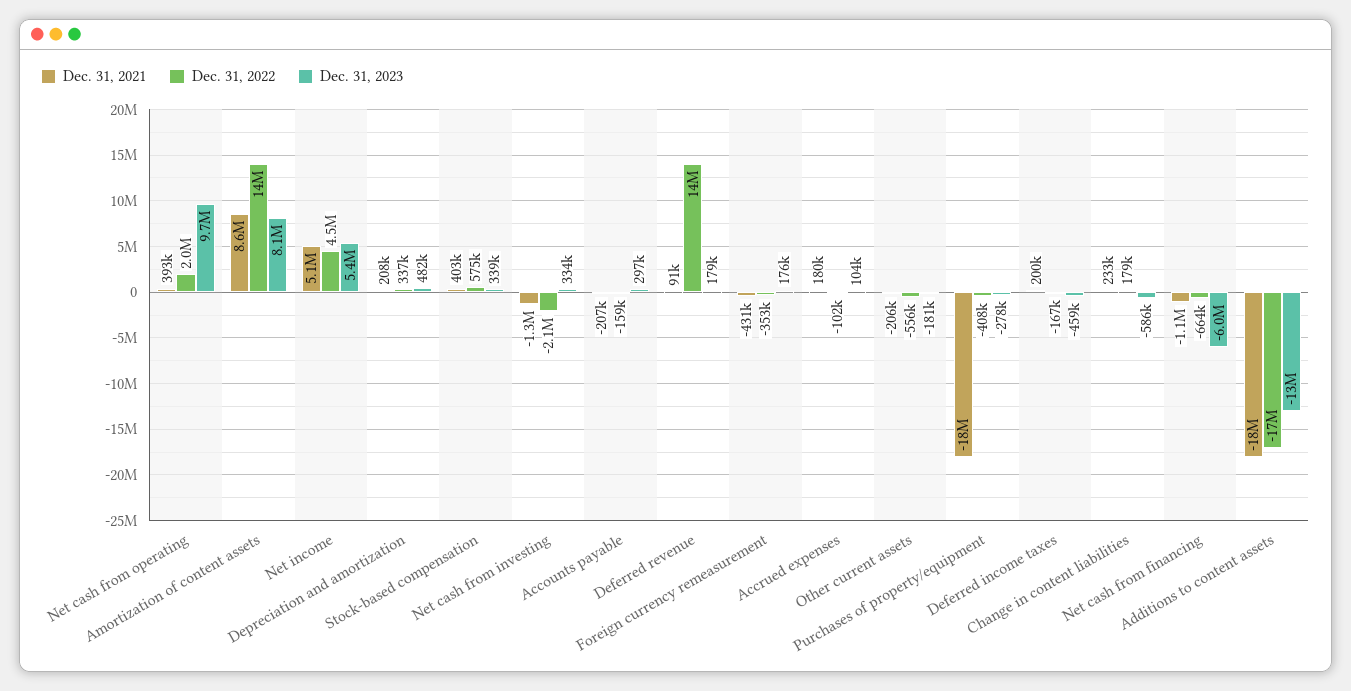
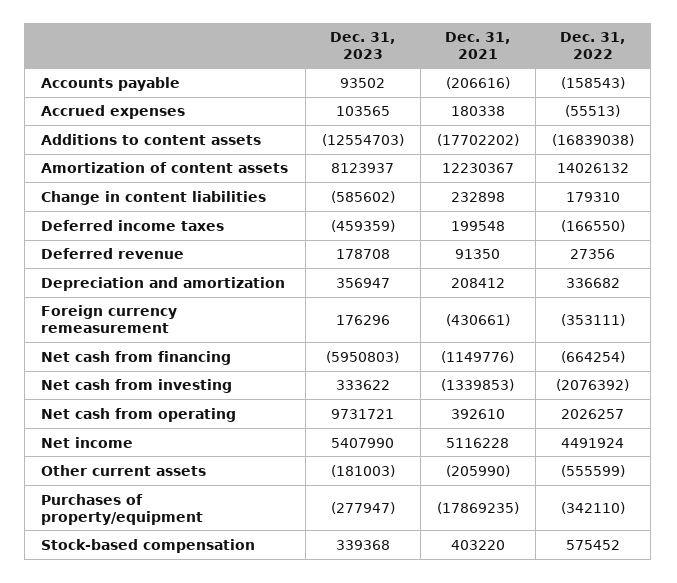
Dec. 31, 2021, Amortization of content assets: 8600000 -> 12230367
Dec. 31, 2023, Depreciation and amortization: 482000 -> 356947
Dec. 31, 2023, Accounts payable: 297000 -> 93502
Dec. 31, 2022, Deferred revenue: 14000000 -> 27356
Dec. 31, 2022, Accrued expenses: -102000 -> -55513
Dec. 31, 2022, Purchases of property/equipment: -408000 -> -342110

